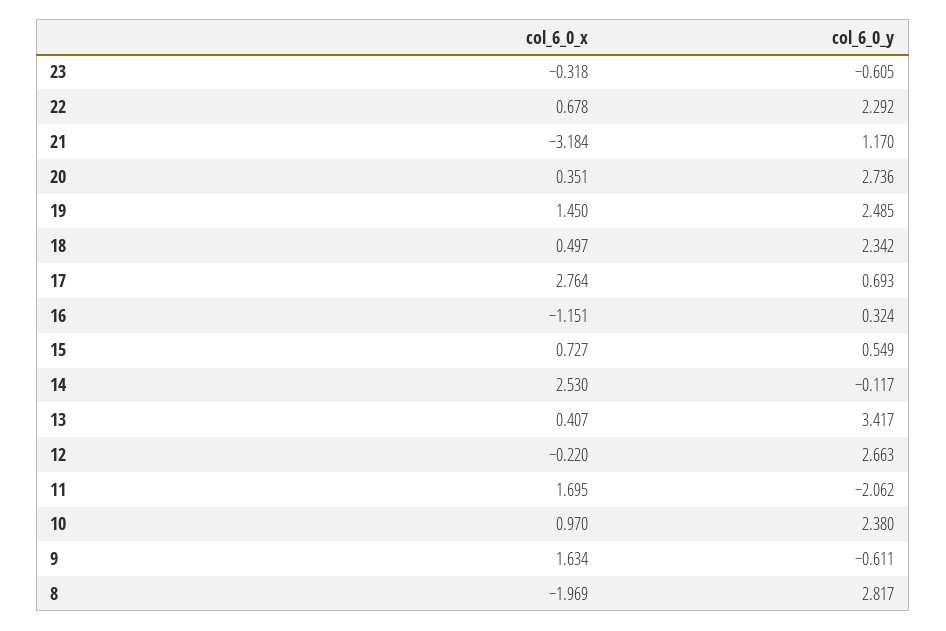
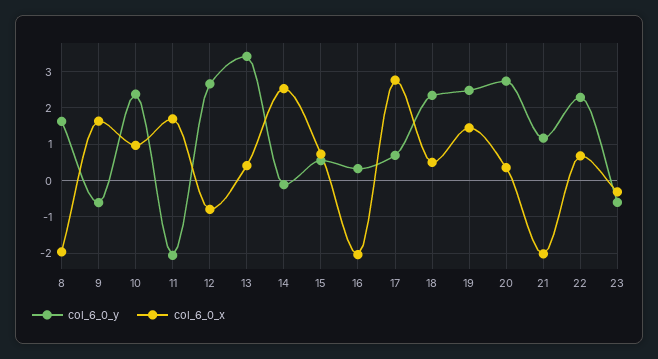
col_6_0_x, 21: -3.184 -> -2
col_6_0_x, 16: -1.151 -> -2
col_6_0_x, 12: -0.22 -> -0.8
col_6_0_y, 8: 2.817 -> 1.6

